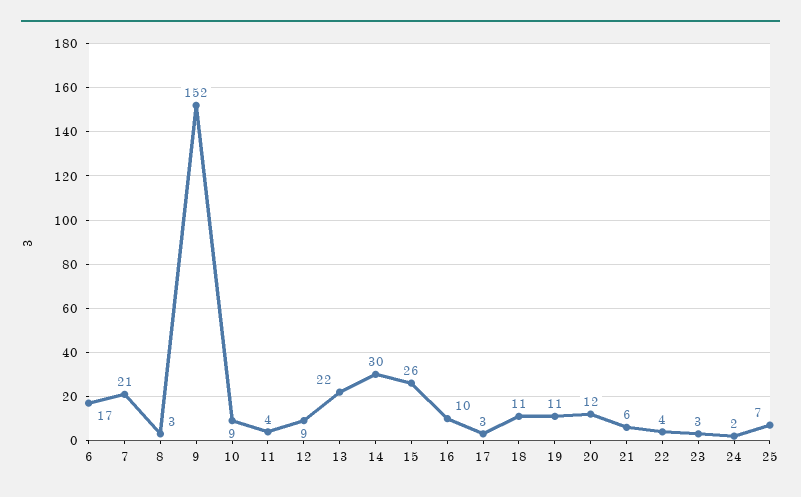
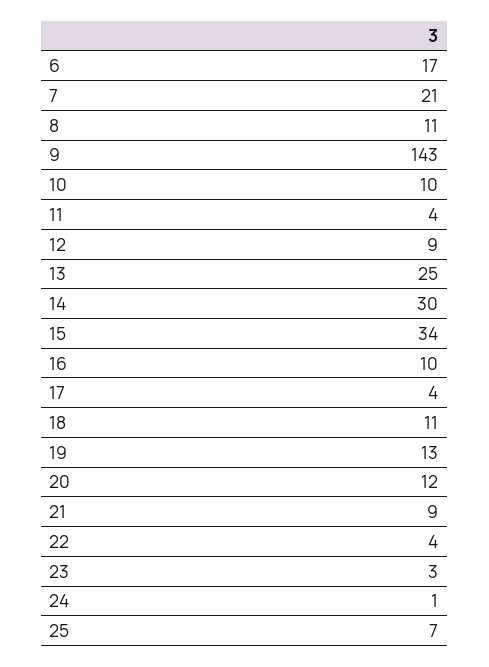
8: 3 -> 11
9: 152 -> 143
10: 9 -> 10
13: 22 -> 25
15: 26 -> 34
17: 3 -> 4
19: 11 -> 13
21: 6 -> 9
24: 2 -> 1

